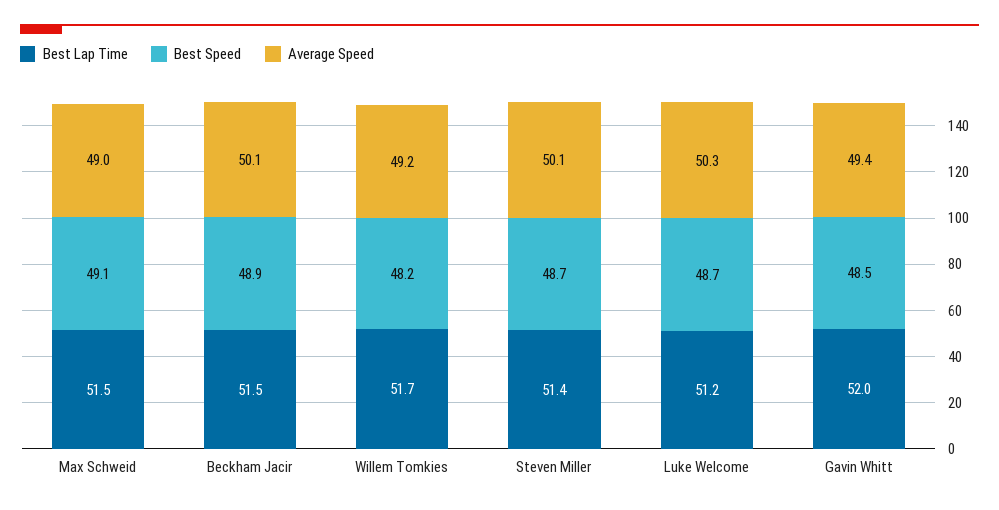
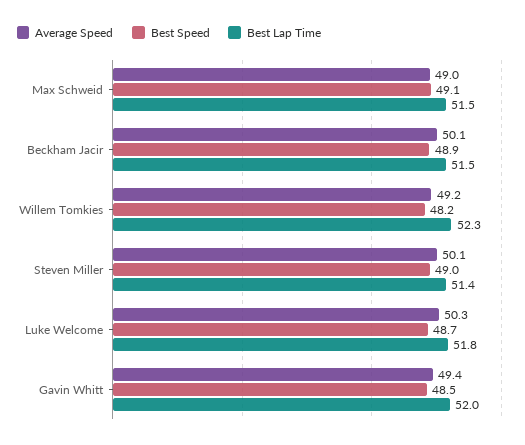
Best Lap Time, Willem Tomkies: 51.7 -> 52.3
Best Speed, Steven Miller: 48.7 -> 49
Best Lap Time, Luke Welcome: 51.2 -> 51.8

